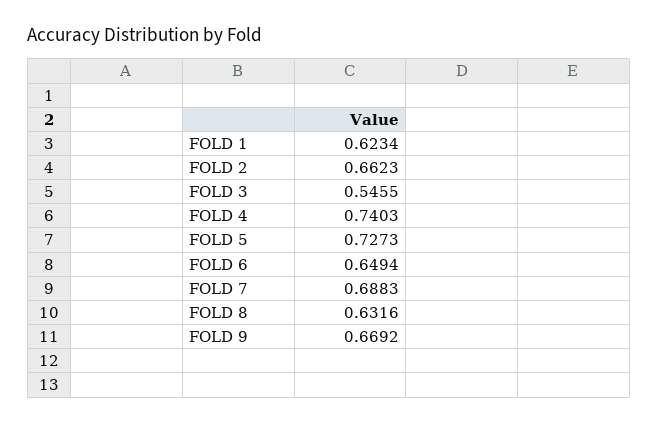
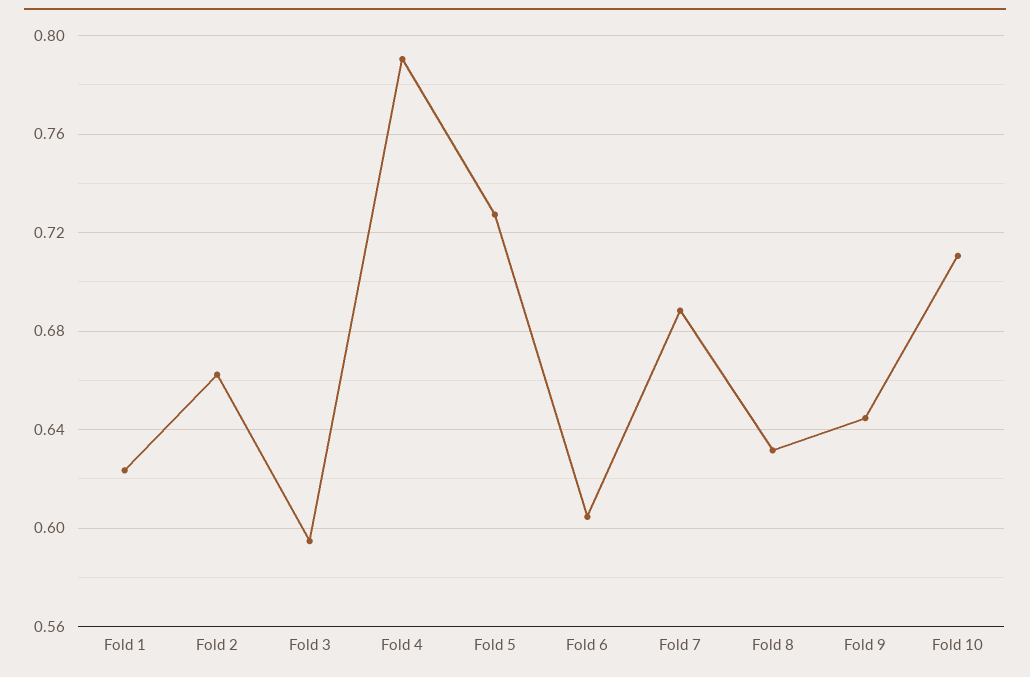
FOLD 3: 0.5455 -> 0.595
FOLD 4: 0.7403 -> 0.79
FOLD 6: 0.6494 -> 0.605
FOLD 9: 0.6692 -> 0.645
Fold 10: none -> 0.71

